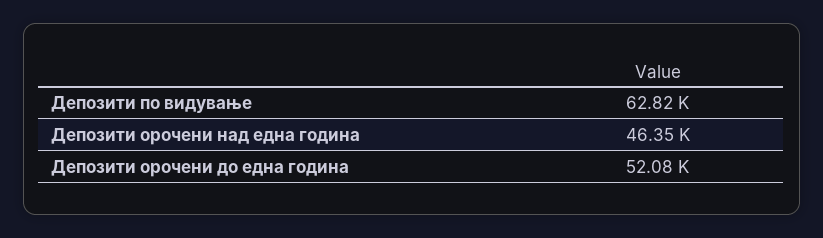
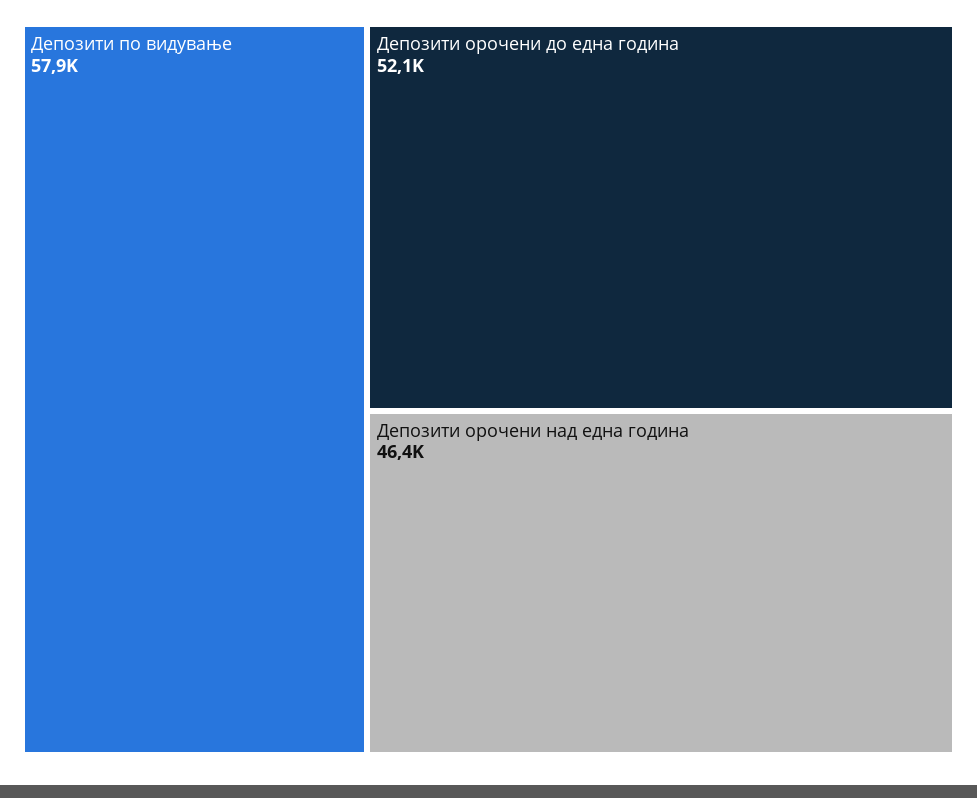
Депозити по видување: 62820 -> 57900

